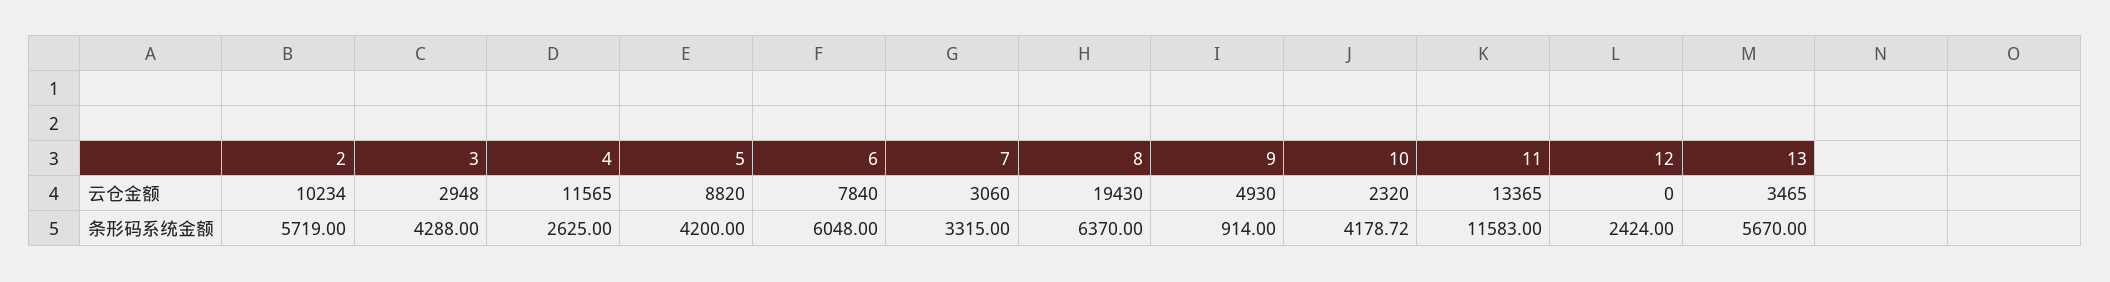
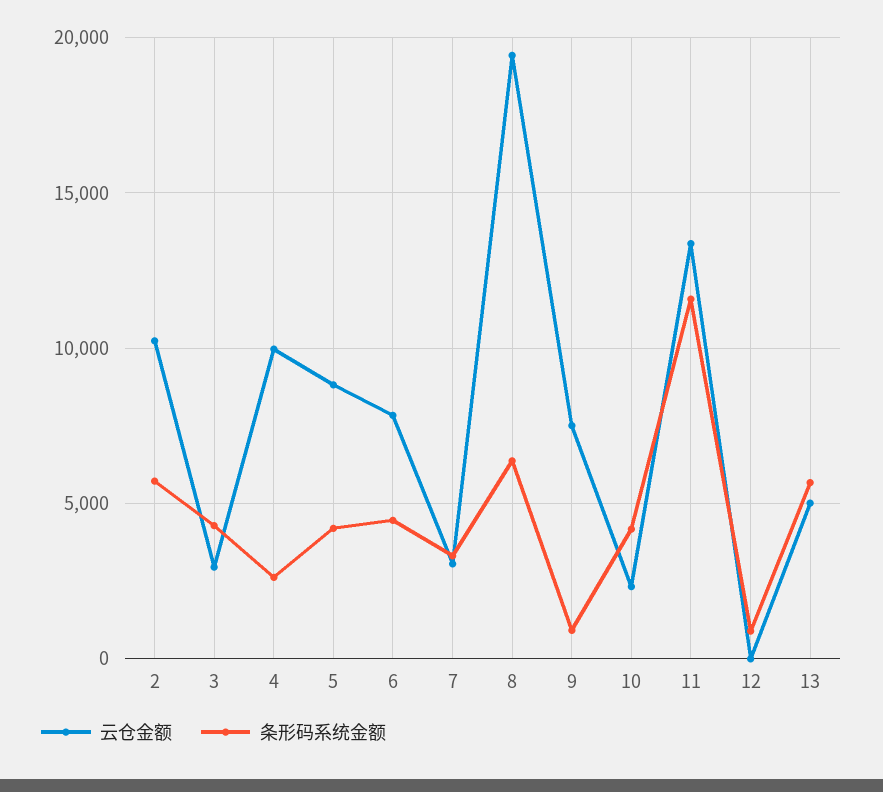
云仓金额, 4: 11565 -> 10000
云仓金额, 9: 4930 -> 7500
云仓金额, 13: 3465 -> 5000
条形码系统金额, 6: 6048 -> 4500
条形码系统金额, 12: 2424 -> 1000

